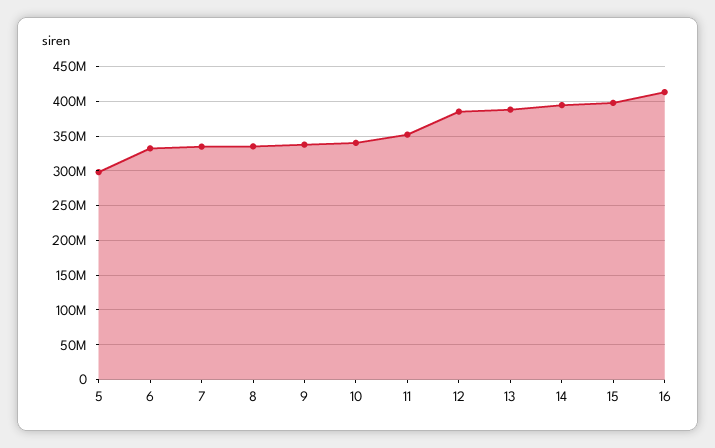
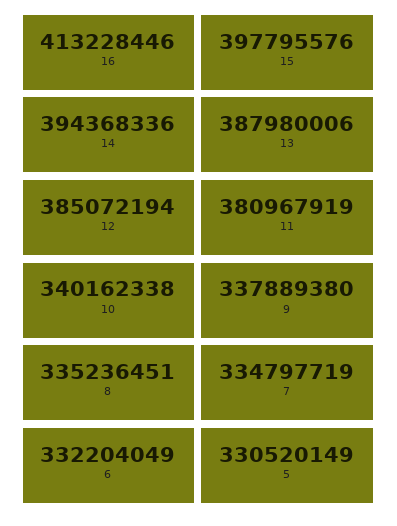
5: 300000000 -> 330520149
11: 350000000 -> 380967919

